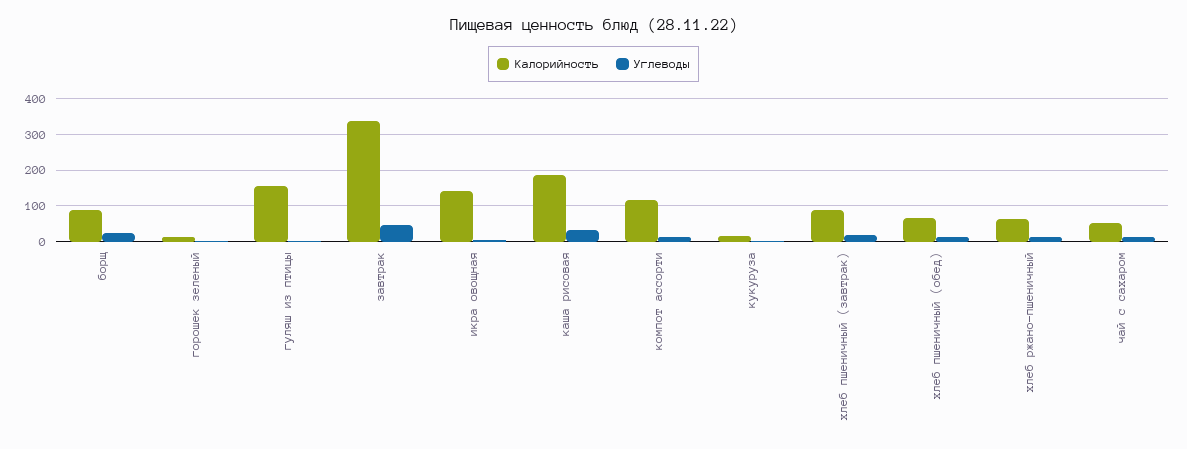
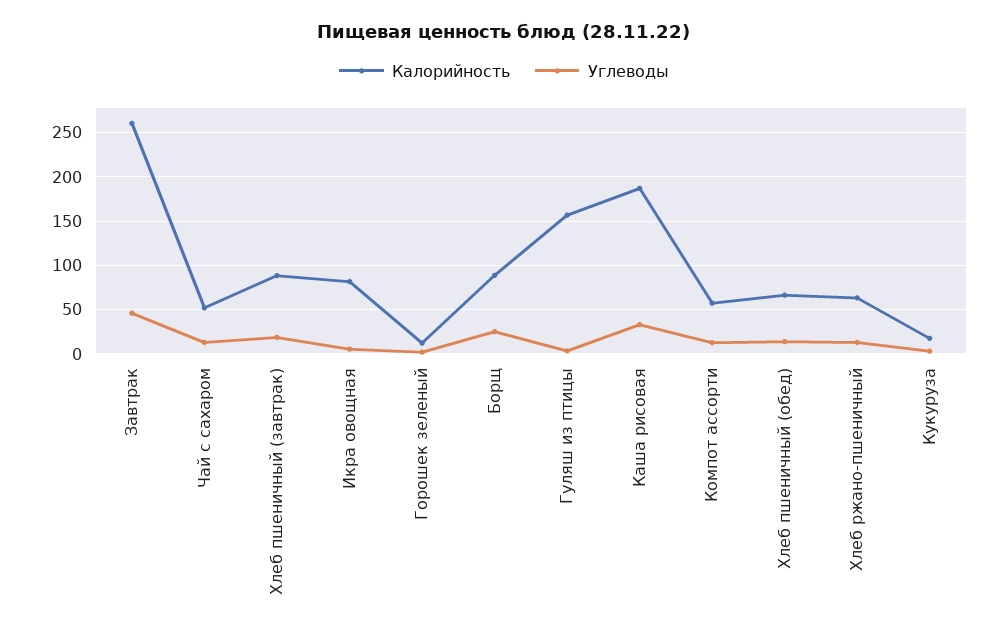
Калорийность, завтрак: 340 -> 260
Калорийность, икра овощная: 140 -> 80
Калорийность, компот ассорти: 120 -> 60

